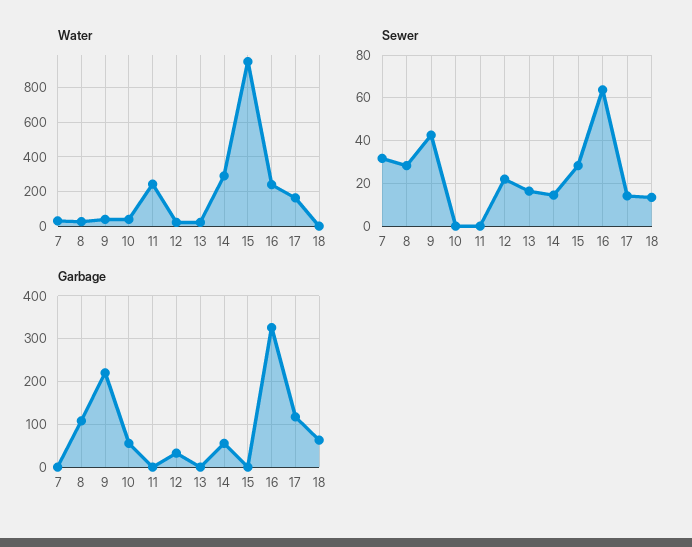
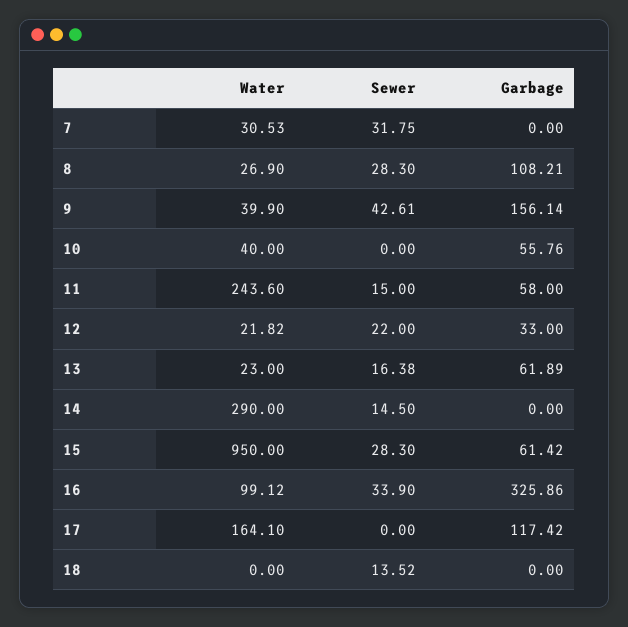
Water, 16: 250 -> 99.12
Sewer, 11: 0 -> 15
Sewer, 16: 65 -> 33.9
Sewer, 17: 15 -> 0
Garbage, 9: 220 -> 156.14
Garbage, 11: 0 -> 58
Garbage, 13: 0 -> 61.89
Garbage, 14: 60 -> 0
Garbage, 15: 0 -> 61.42
Garbage, 18: 60 -> 0

